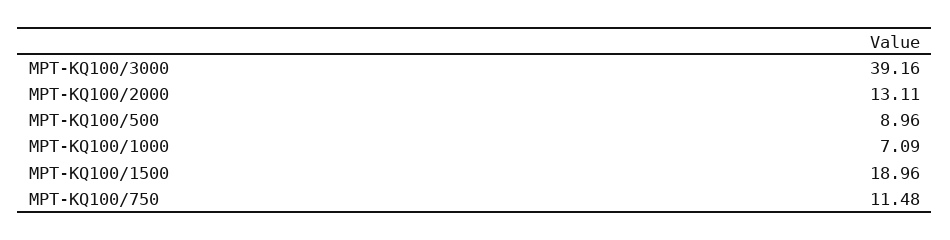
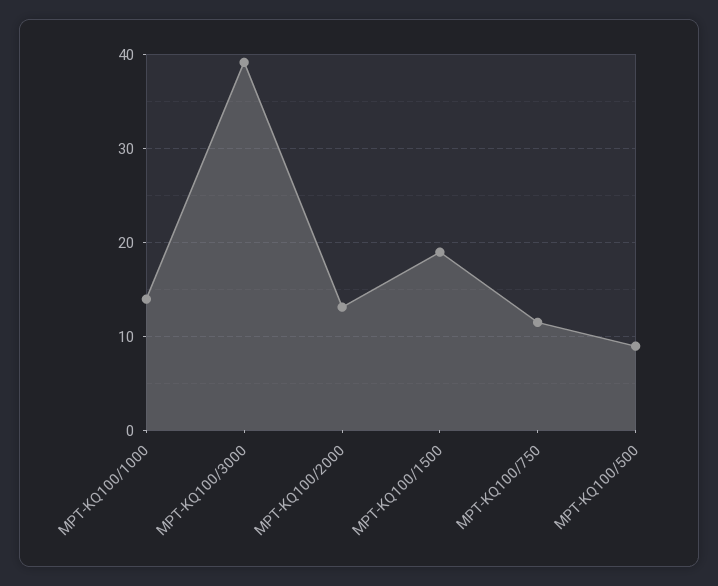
MPT-KQ100/1000: 7.09 -> 14

